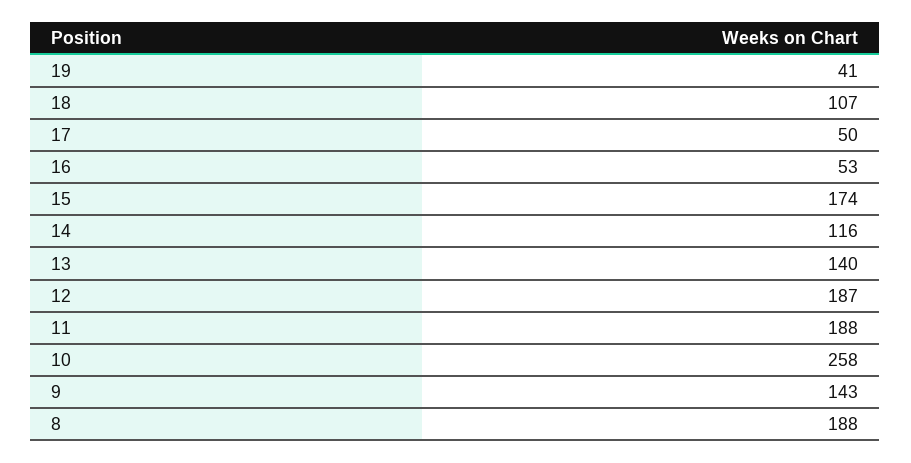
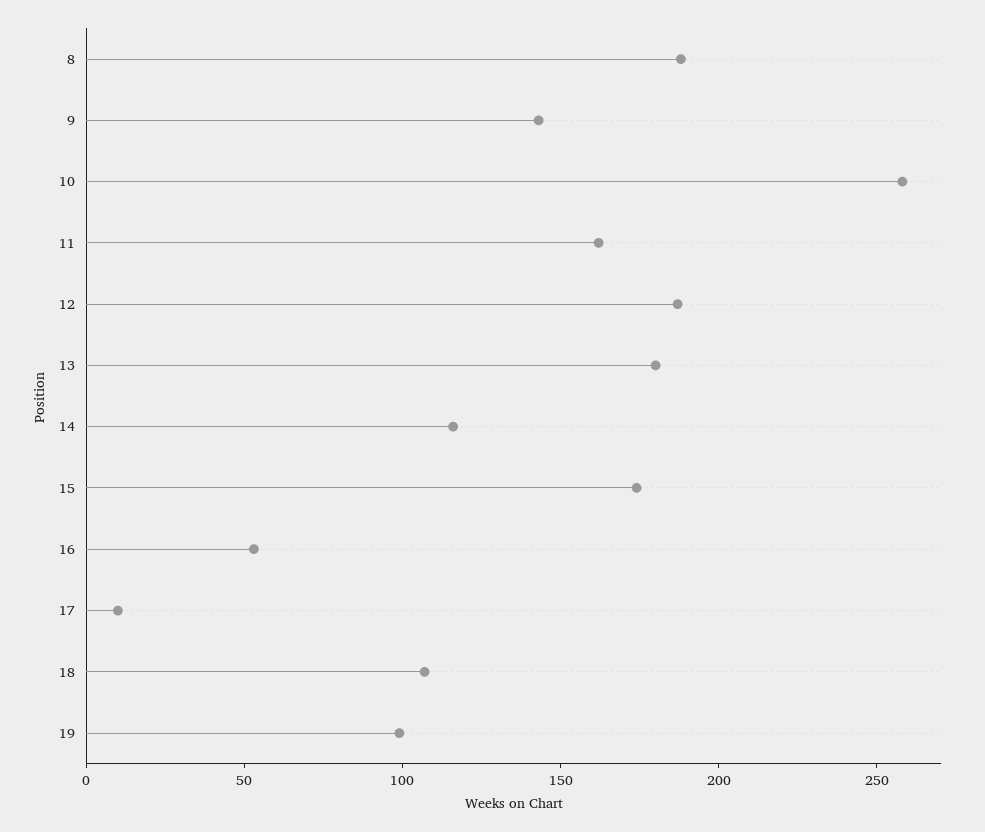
19: 41 -> 100
17: 50 -> 10
13: 140 -> 180
11: 188 -> 160

